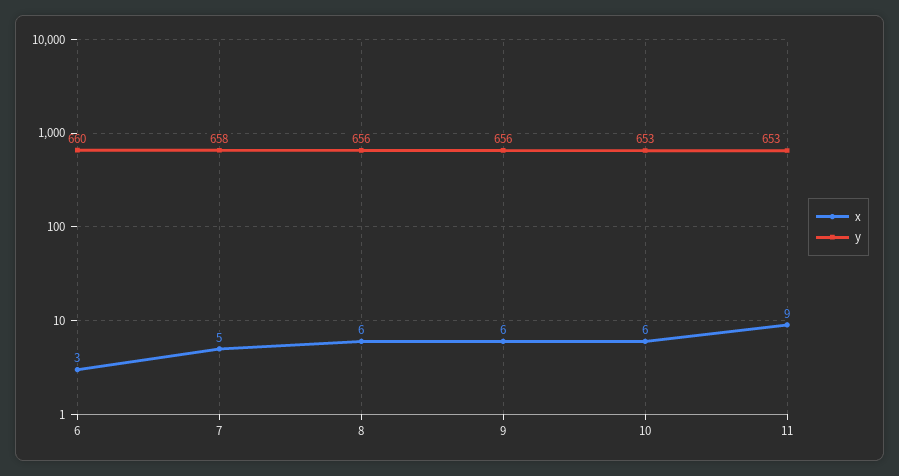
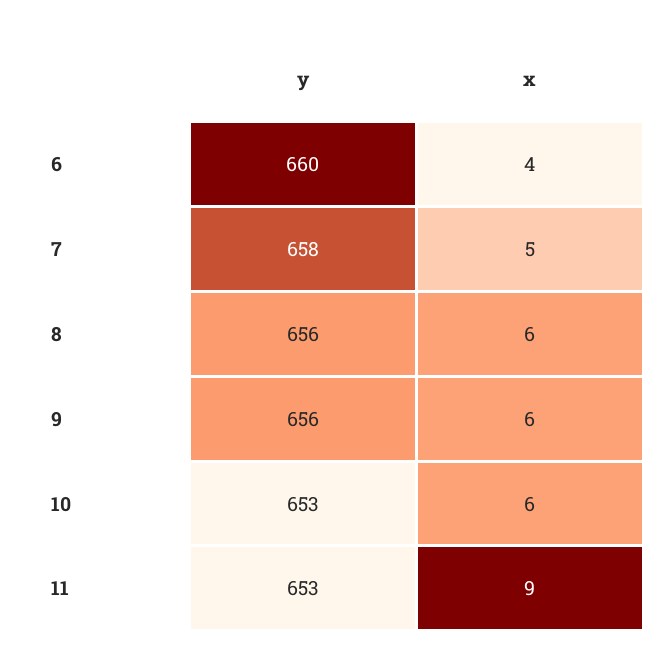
x, 6: 3 -> 4

